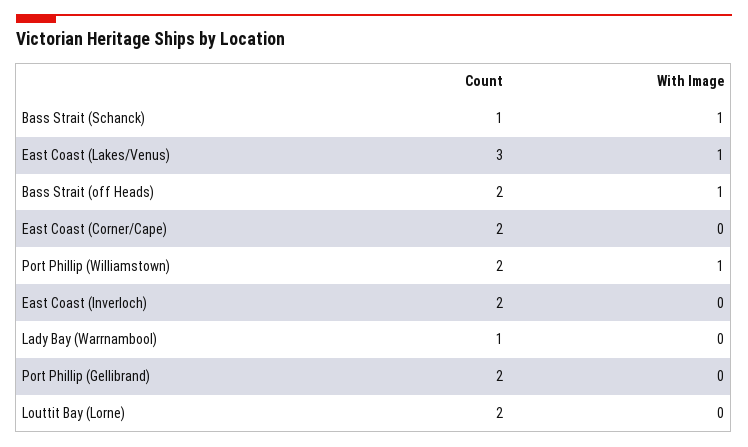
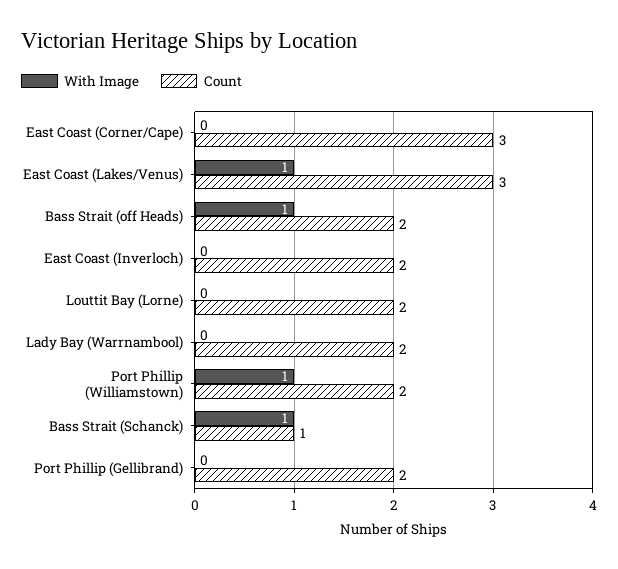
Count, East Coast (Corner/Cape): 2 -> 3
Count, Lady Bay (Warrnambool): 1 -> 2

